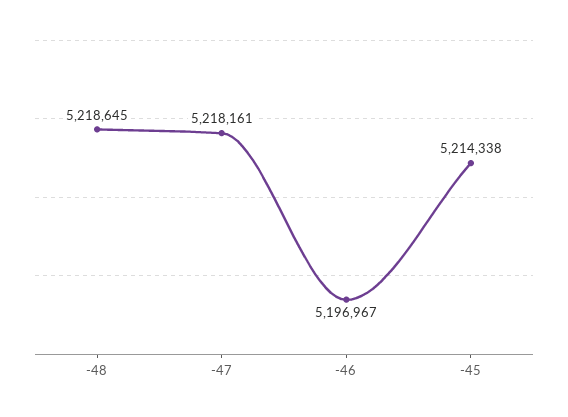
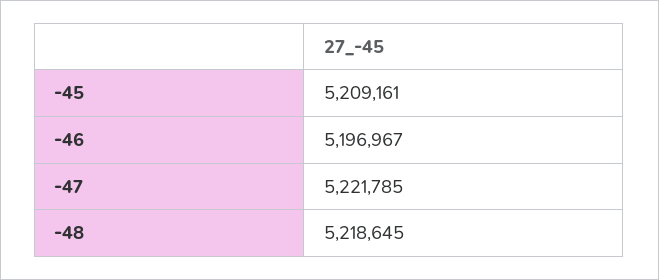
-47: 5218161 -> 5221785
-45: 5214338 -> 5209161

